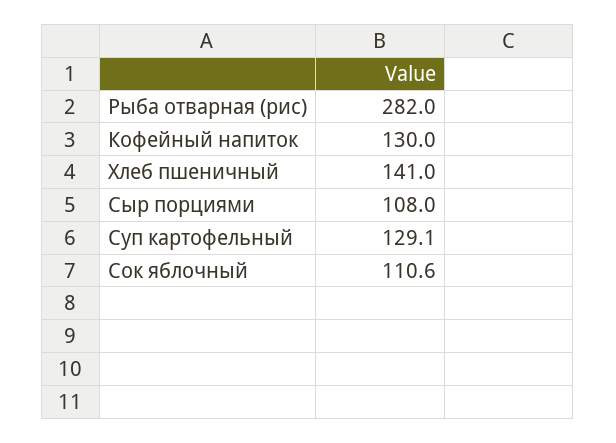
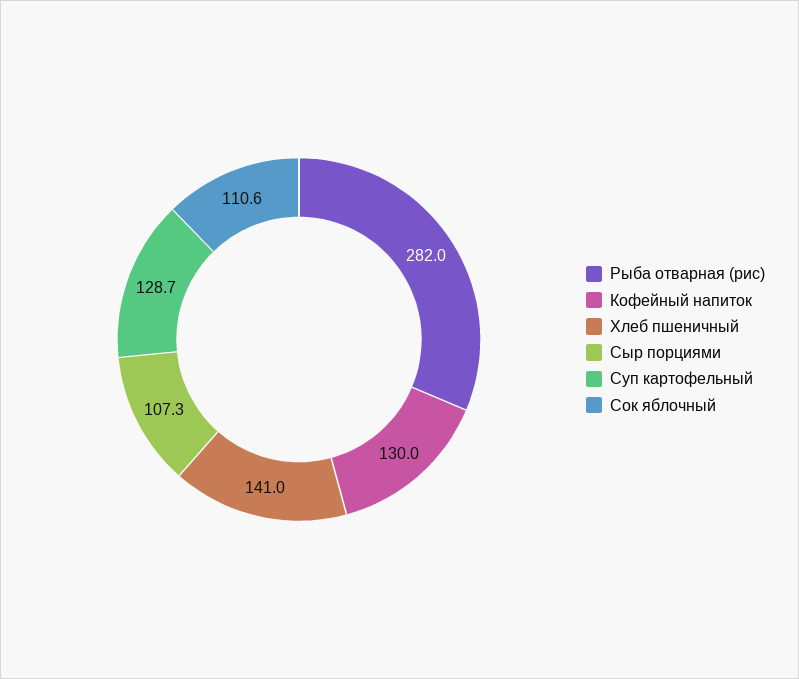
Сыр порциями: 108 -> 107.3
Суп картофельный: 129.1 -> 128.7

